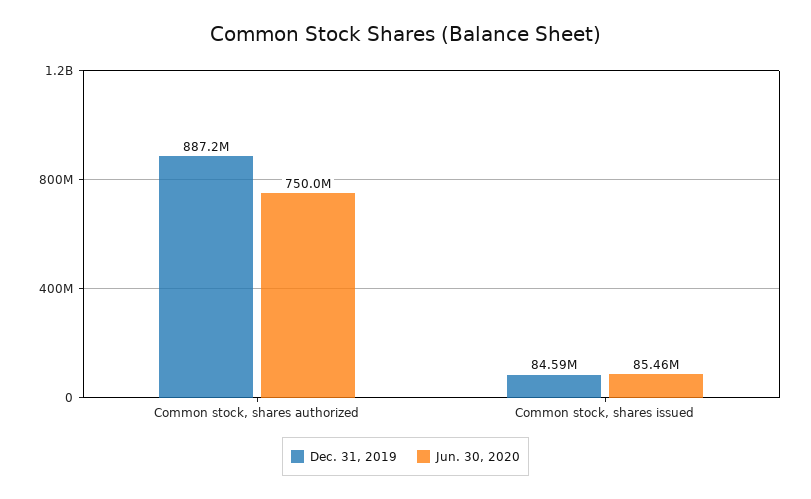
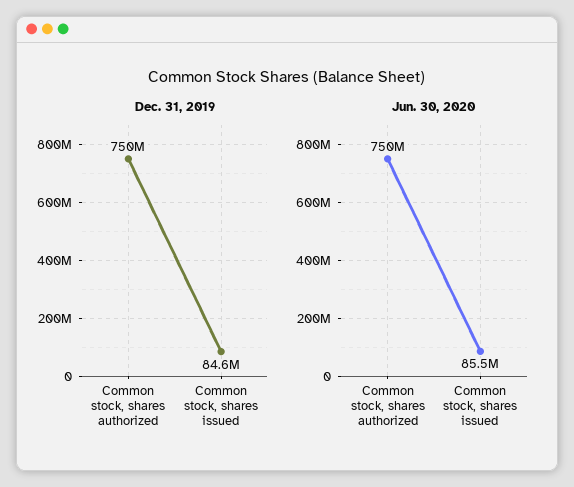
Dec. 31, 2019, Common stock, shares authorized: 887200000 -> 750000000

